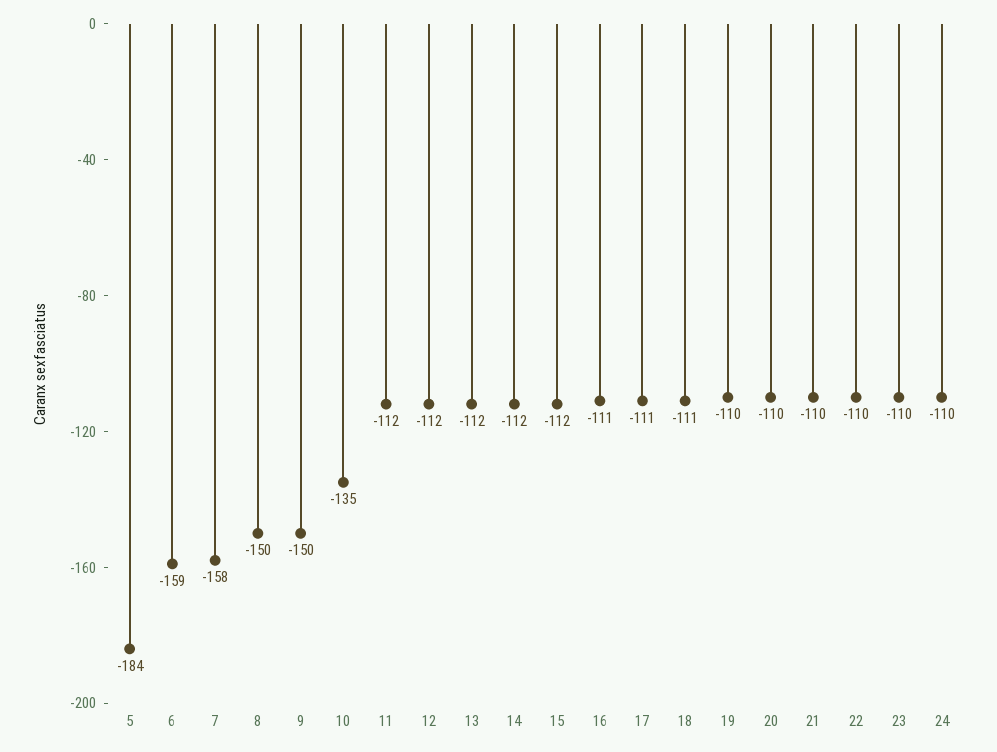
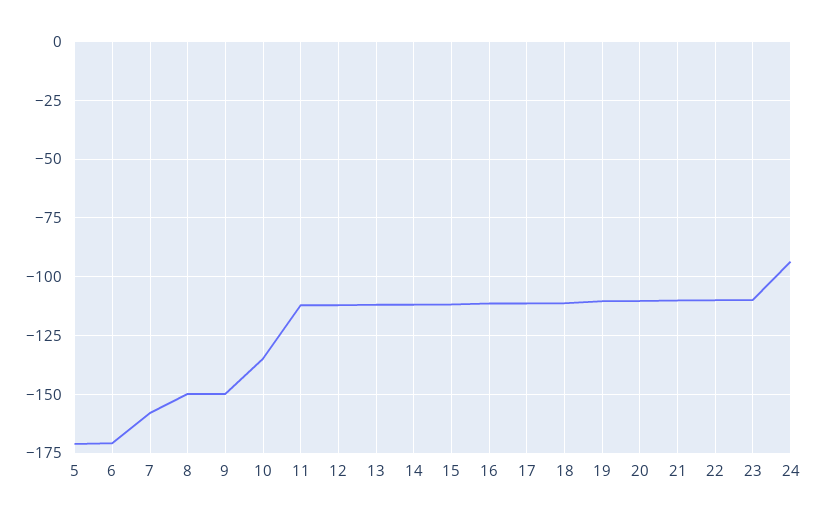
5: -184 -> -170
6: -159 -> -170
24: -110 -> -95

